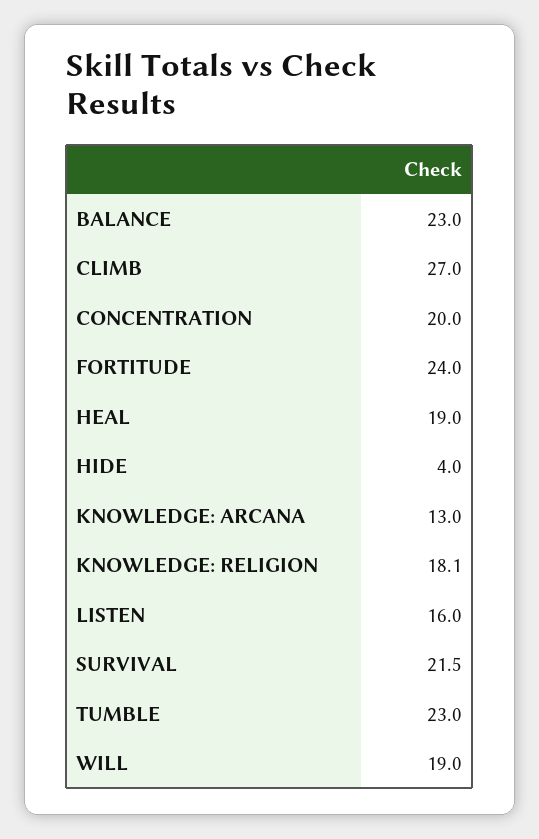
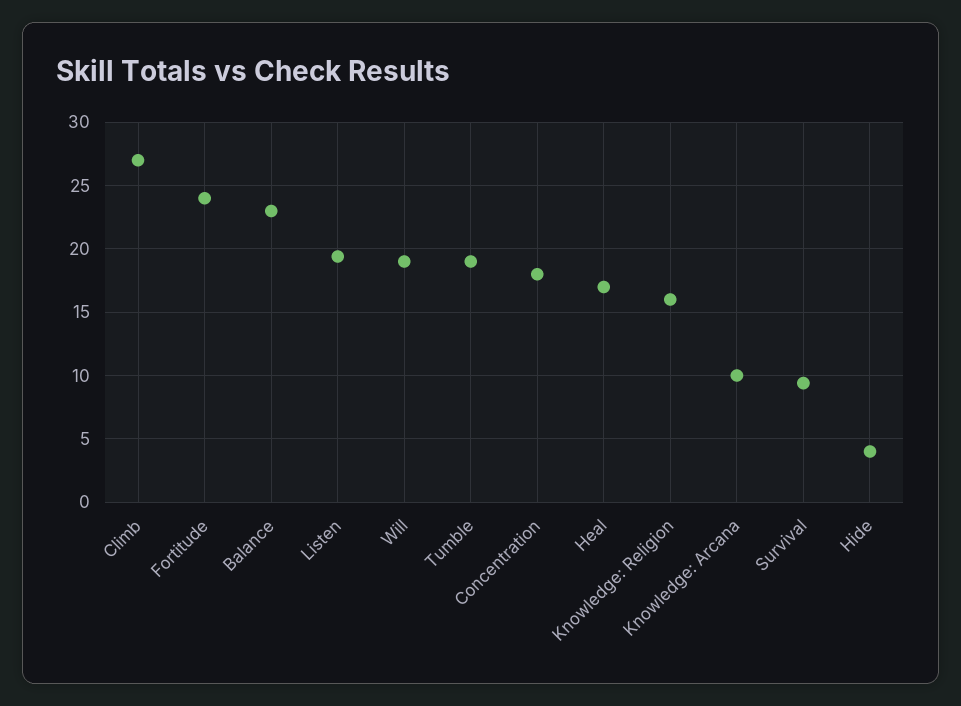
CONCENTRATION: 20 -> 18
HEAL: 19 -> 17
KNOWLEDGE: ARCANA: 13 -> 10
KNOWLEDGE: RELIGION: 18.1 -> 16
LISTEN: 16 -> 19.5
SURVIVAL: 21.5 -> 9.5
TUMBLE: 23 -> 19

